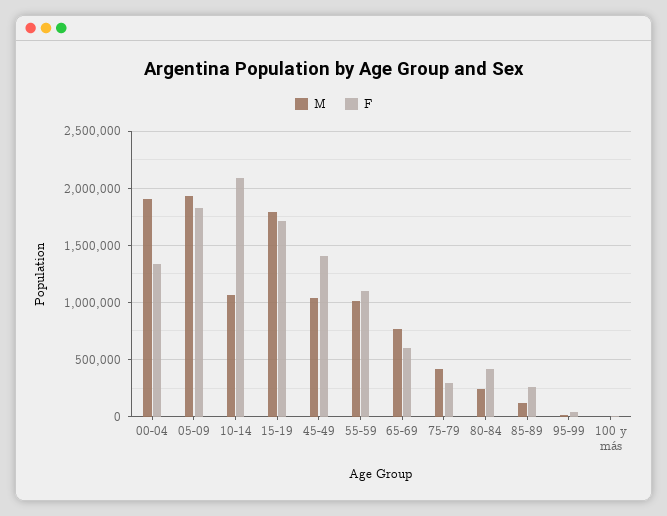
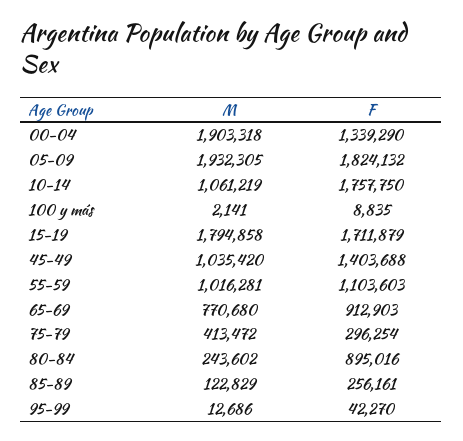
F, 10-14: 2100000 -> 1757750
F, 65-69: 600000 -> 912903
F, 80-84: 400000 -> 895016

